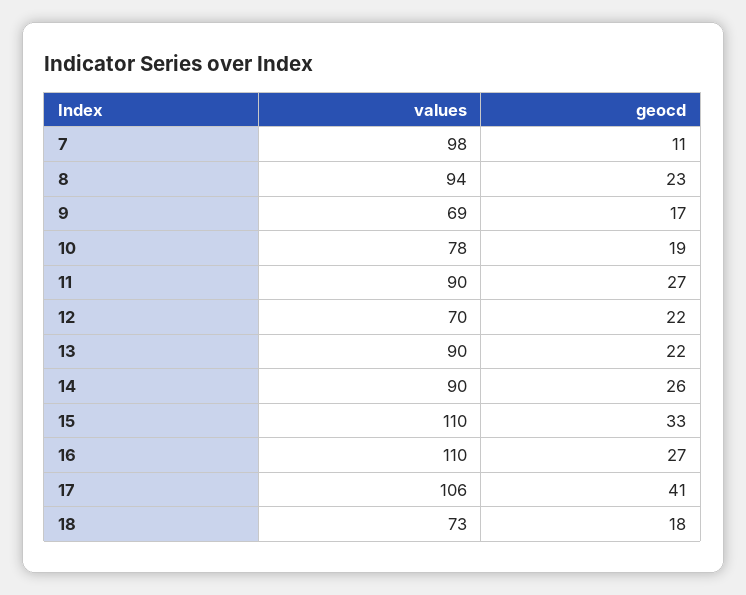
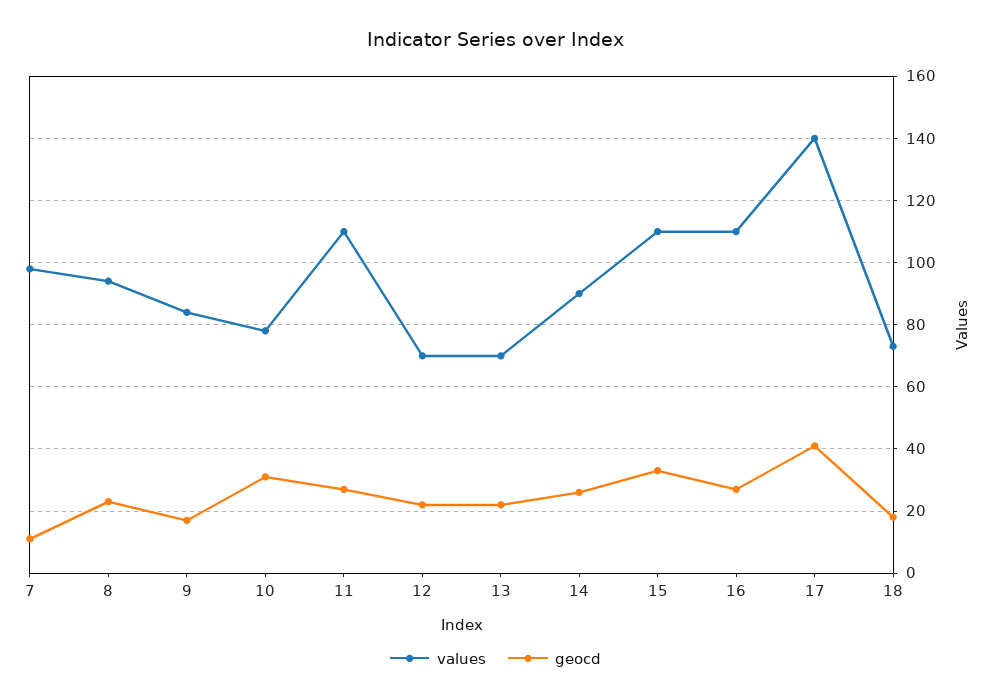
values, 9: 69 -> 85
geocd, 10: 19 -> 30
values, 11: 90 -> 110
values, 13: 90 -> 70
values, 17: 106 -> 140

